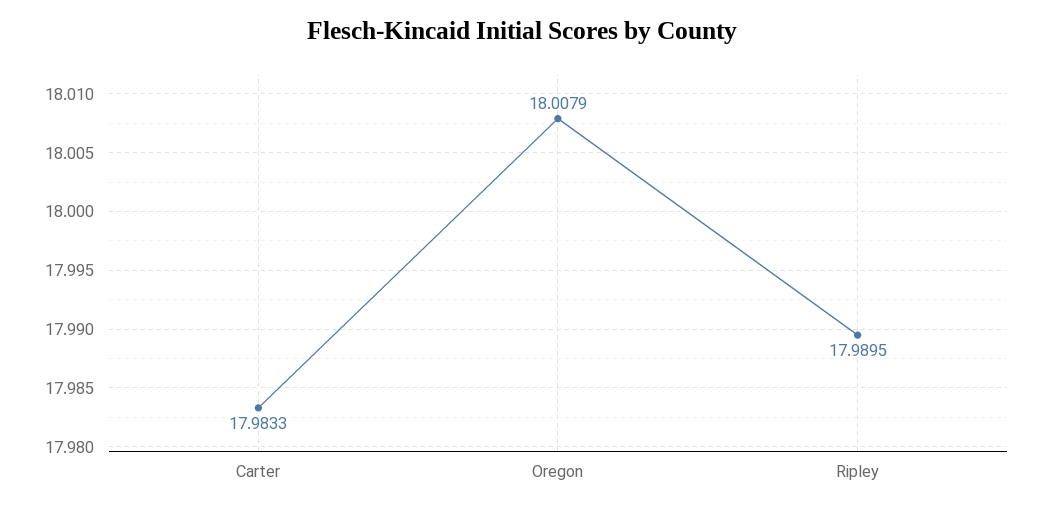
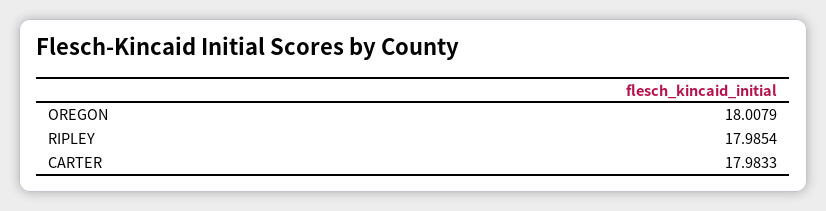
Ripley: 17.9895 -> 17.9854

